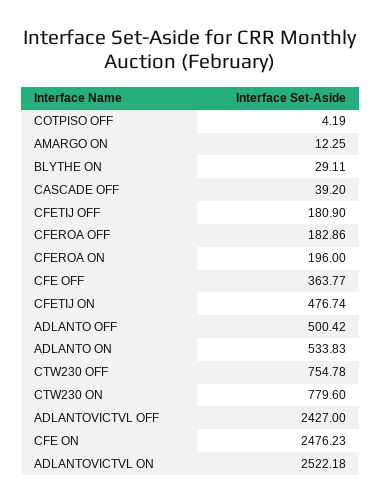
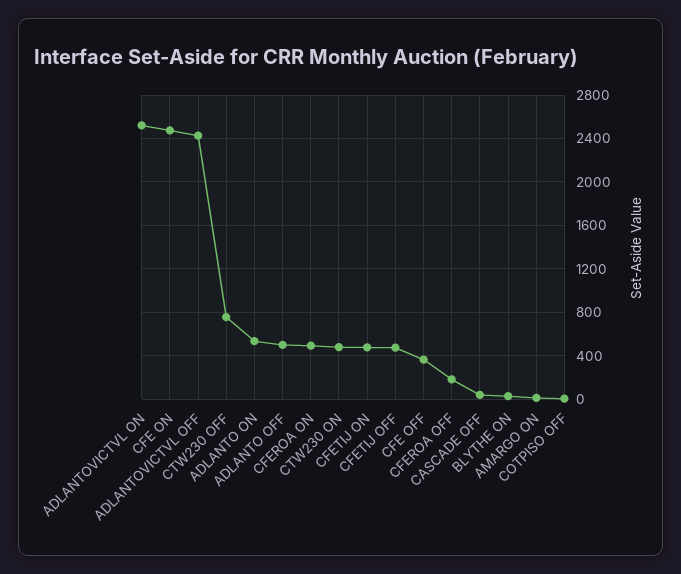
CFETIJ OFF: 180.9 -> 500
CFEROA ON: 196 -> 500
CTW230 ON: 779.6 -> 500

